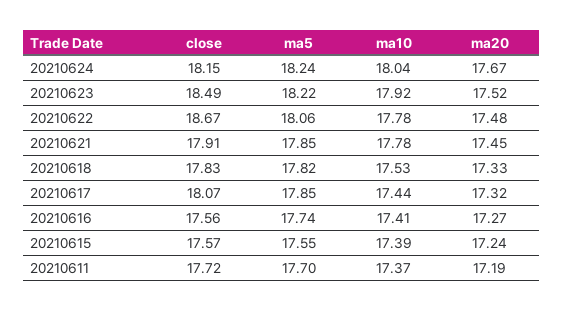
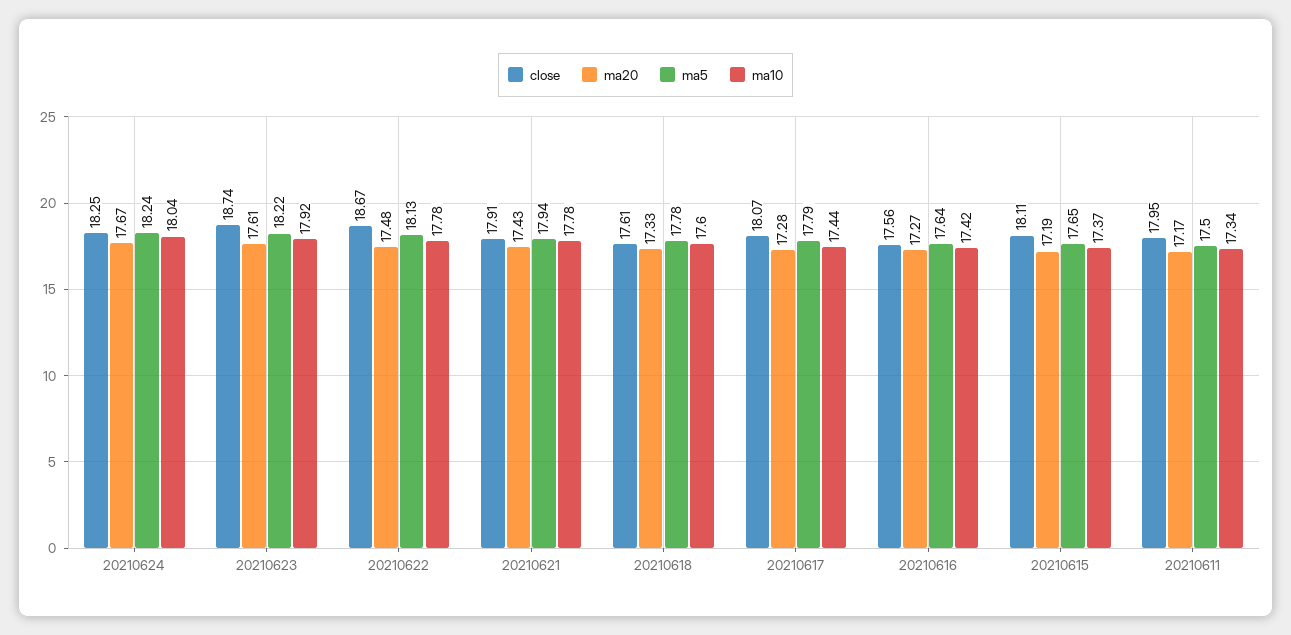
close, 20210624: 18.15 -> 18.25
close, 20210623: 18.49 -> 18.74
ma20, 20210623: 17.52 -> 17.61
ma5, 20210622: 18.06 -> 18.13
ma5, 20210621: 17.85 -> 17.94
ma20, 20210621: 17.45 -> 17.43
close, 20210618: 17.83 -> 17.61
ma5, 20210618: 17.82 -> 17.78
ma10, 20210618: 17.53 -> 17.6
ma5, 20210617: 17.85 -> 17.79
ma20, 20210617: 17.32 -> 17.28
ma5, 20210616: 17.74 -> 17.64
ma10, 20210616: 17.41 -> 17.42
close, 20210615: 17.57 -> 18.11
ma5, 20210615: 17.55 -> 17.65
ma10, 20210615: 17.39 -> 17.37
ma20, 20210615: 17.24 -> 17.19
close, 20210611: 17.72 -> 17.95
ma5, 20210611: 17.7 -> 17.5
ma10, 20210611: 17.37 -> 17.34
ma20, 20210611: 17.19 -> 17.17

